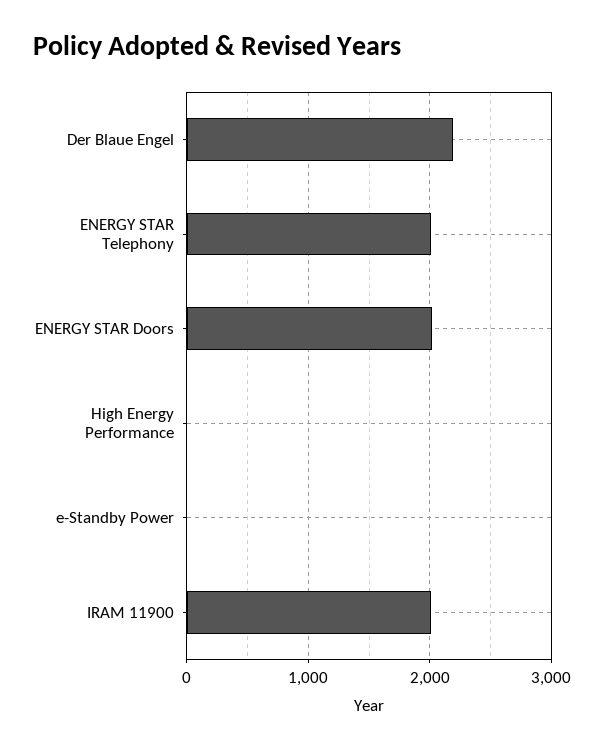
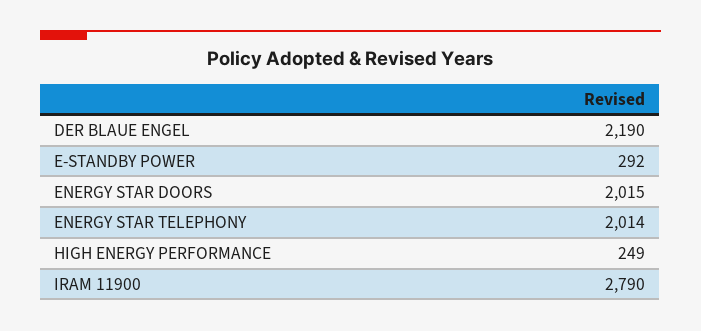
High Energy Performance: 0 -> 249
e-Standby Power: 0 -> 292
IRAM 11900: 2000 -> 2790

